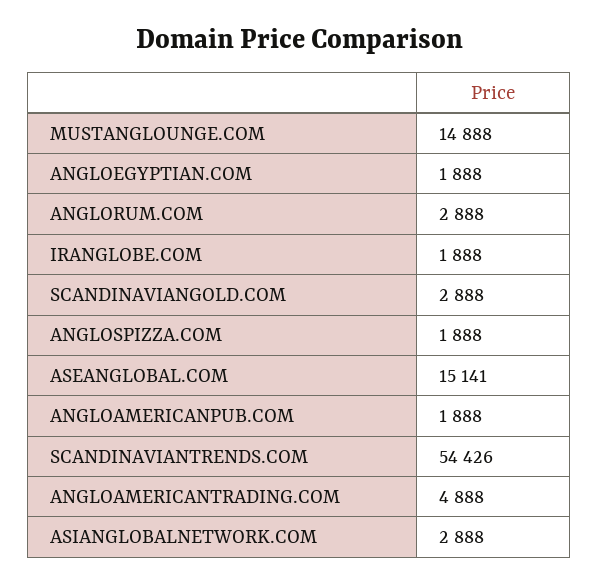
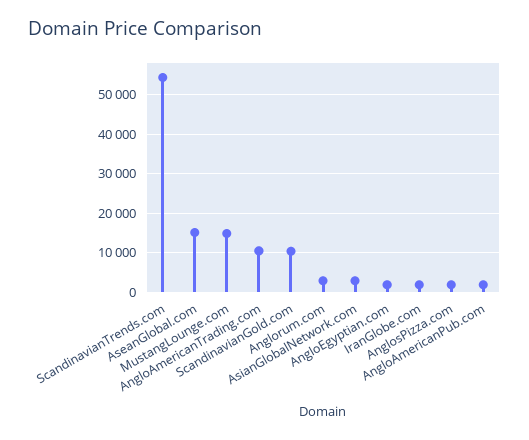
SCANDINAVIANGOLD.COM: 2888 -> 10000
ANGLOAMERICANTRADING.COM: 4888 -> 10000

